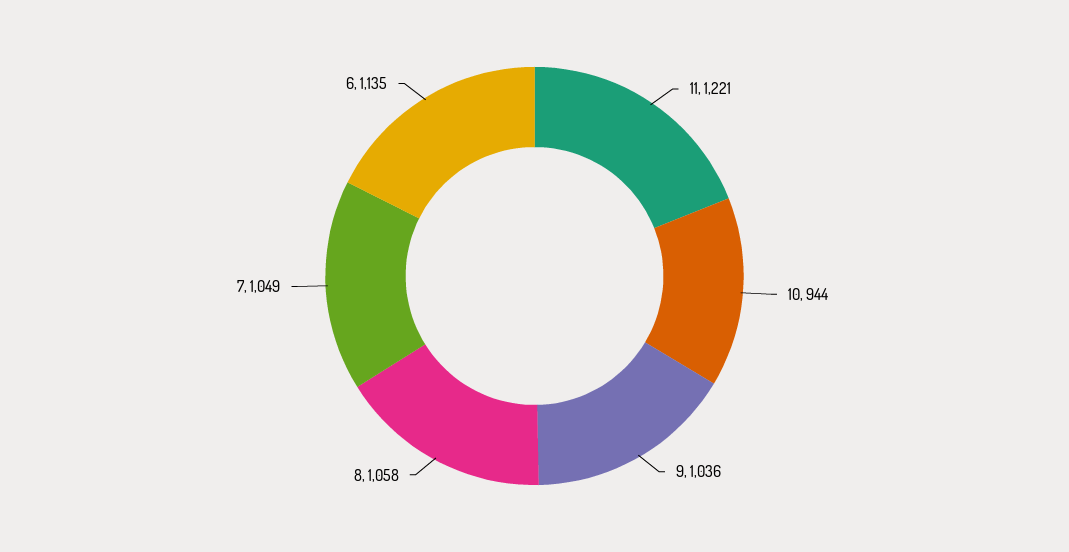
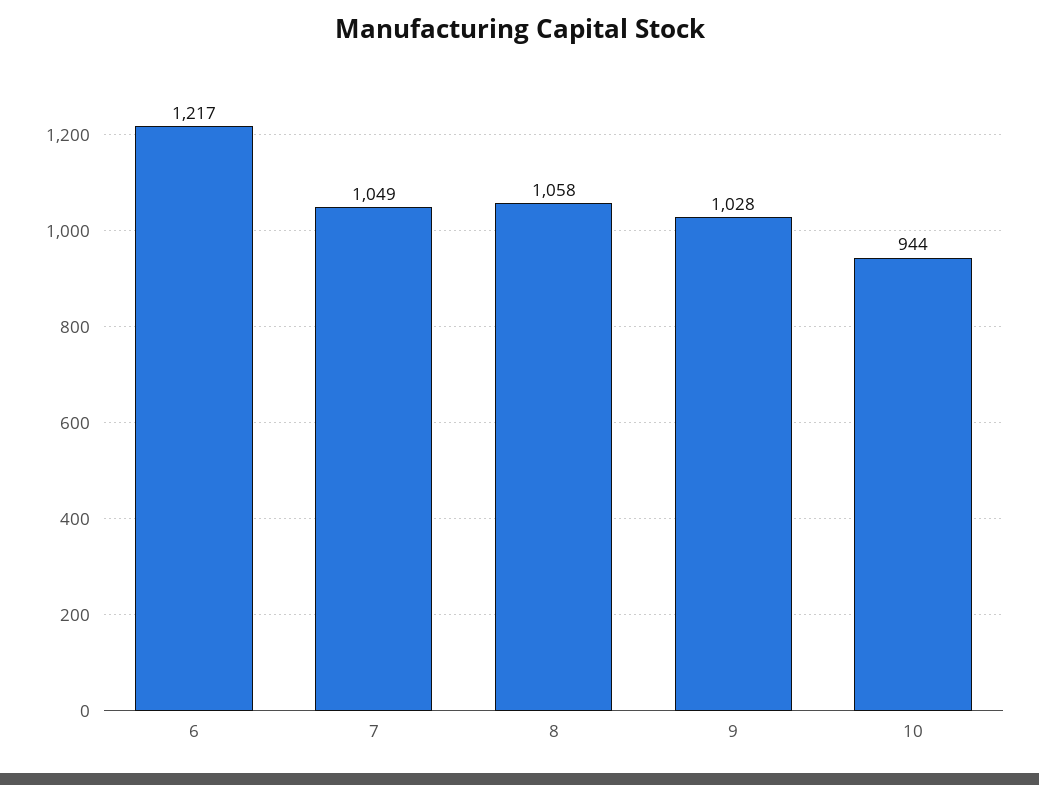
11: 1221 -> none
9: 1036 -> 1028
6: 1135 -> 1217

